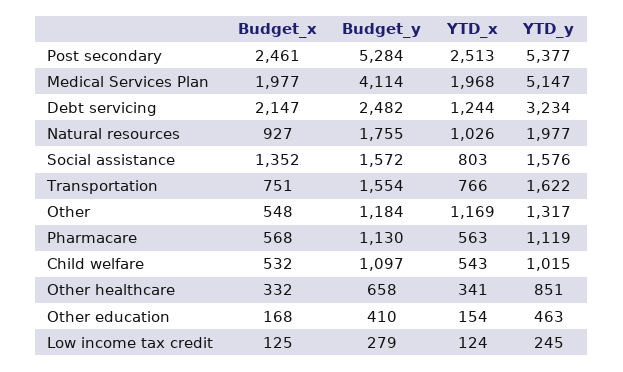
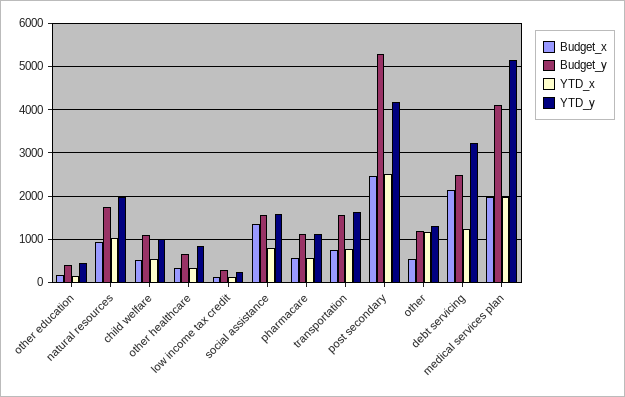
YTD_y, Post secondary: 5377 -> 4200

